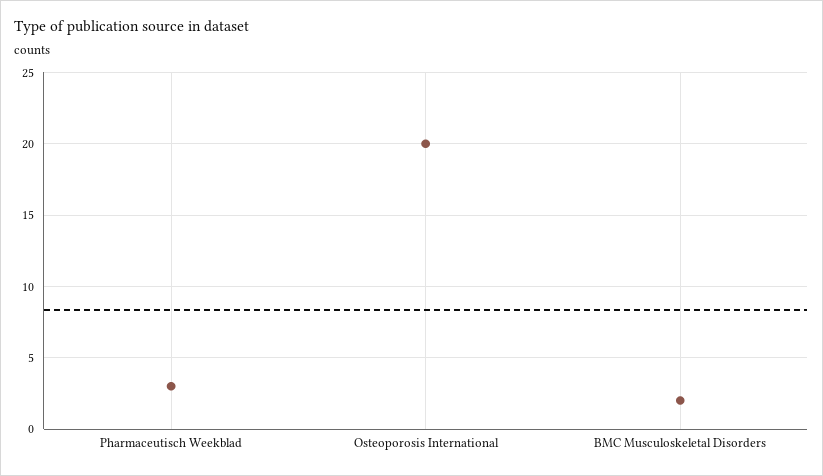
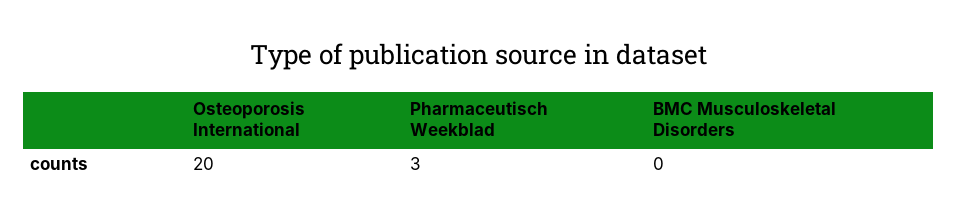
BMC Musculoskeletal Disorders: 2 -> 0

